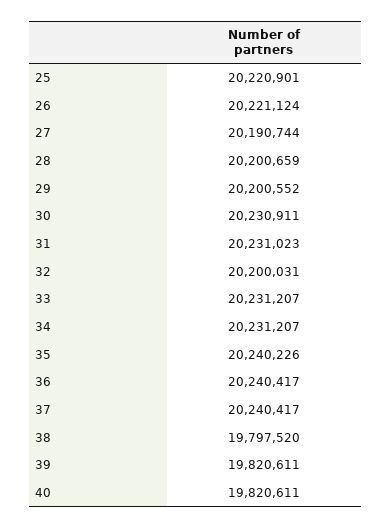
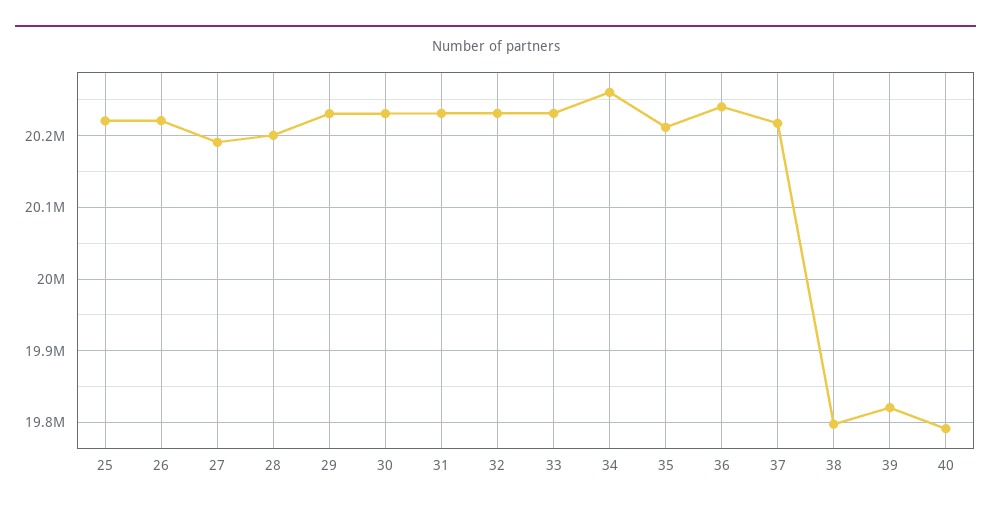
29: 20200552 -> 20230000
32: 20200031 -> 20230000
34: 20231207 -> 20260000
35: 20240226 -> 20210000
37: 20240417 -> 20220000
40: 19820611 -> 19790000

